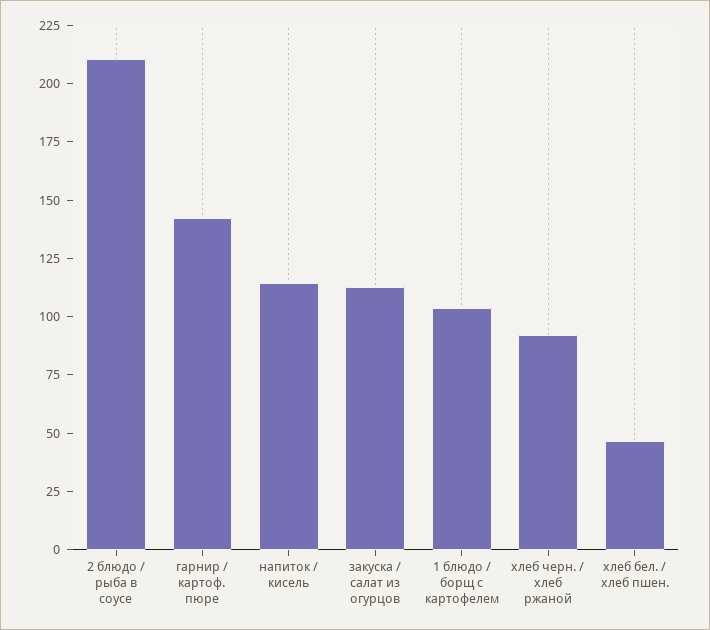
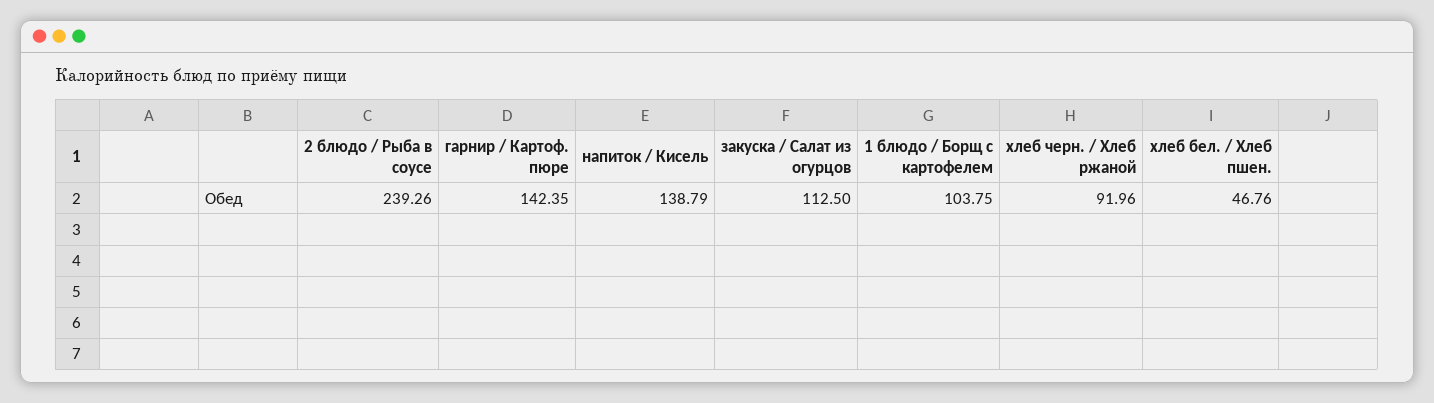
2 блюдо / рыба в соусе: 210 -> 239.26
напиток / кисель: 115 -> 138.79

